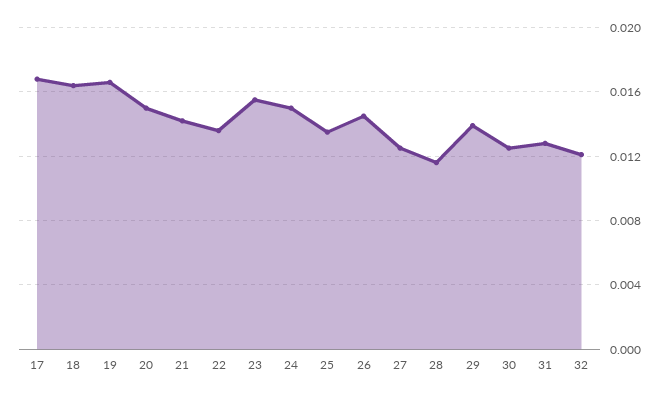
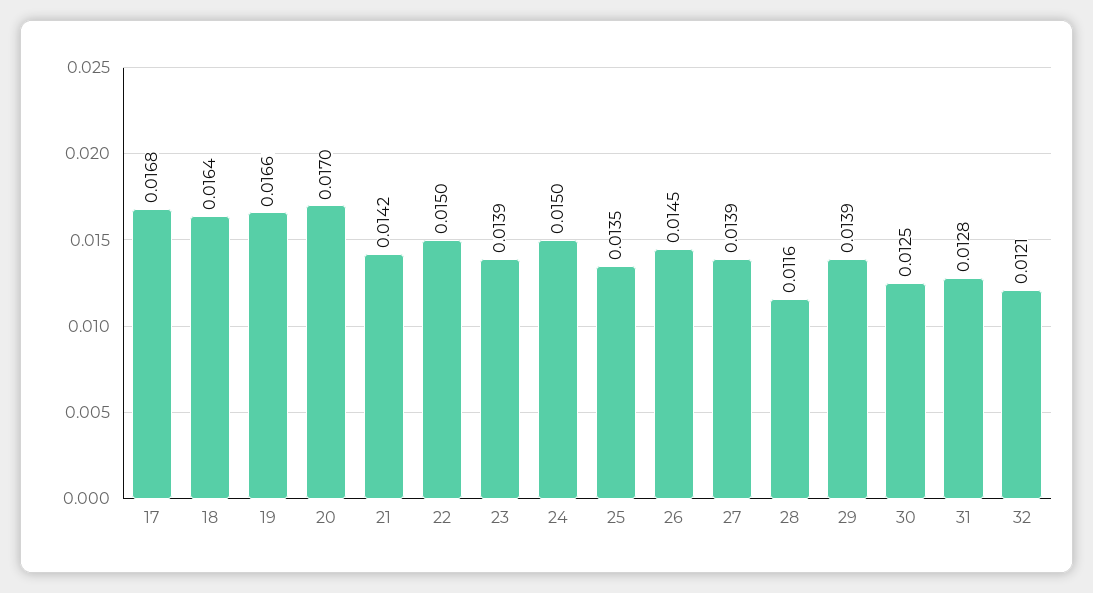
20: 0.015 -> 0.017
22: 0.0135 -> 0.015
23: 0.0155 -> 0.0139
27: 0.0125 -> 0.0139

